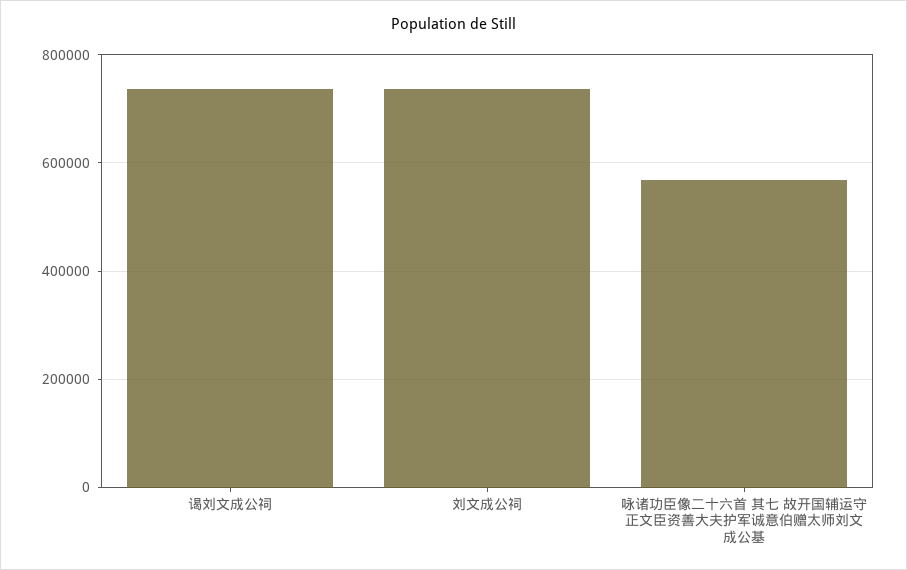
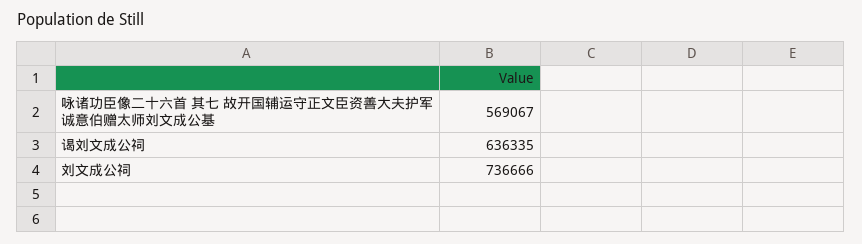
谒刘文成公祠: 740000 -> 636335

